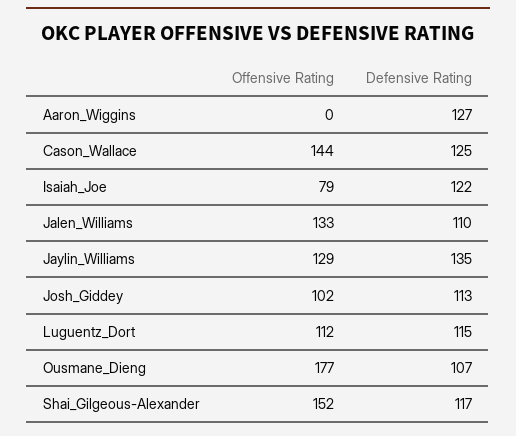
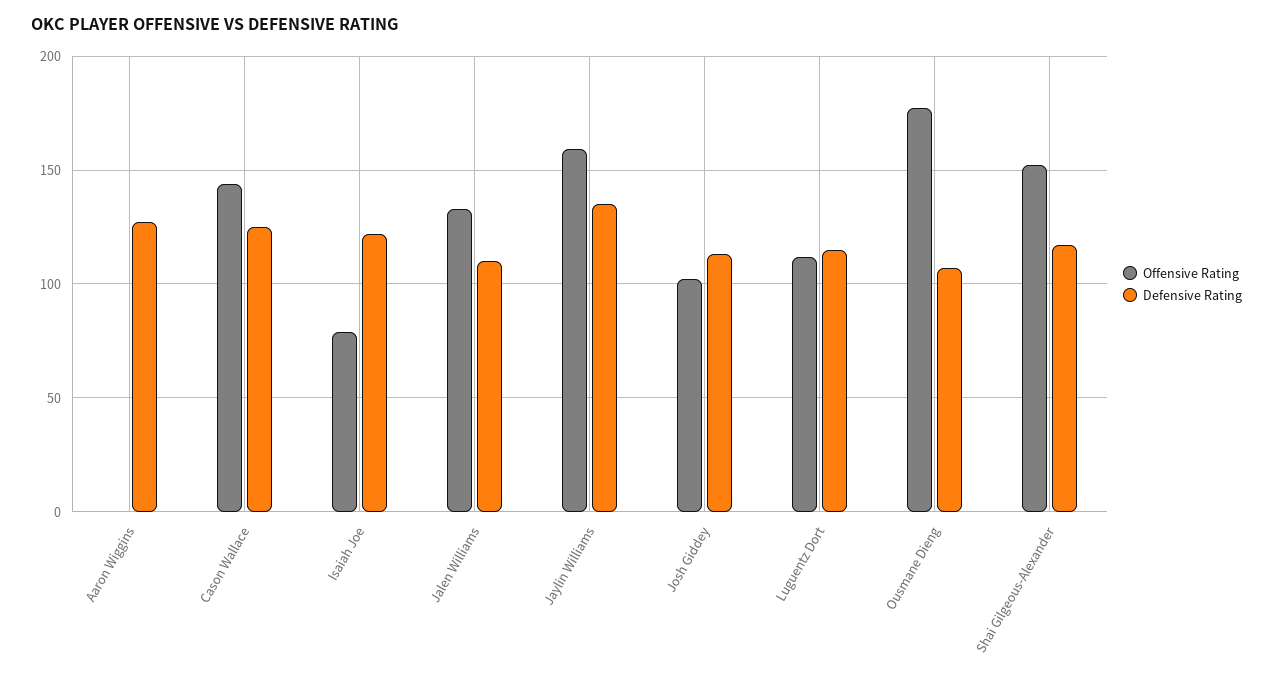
Offensive Rating, Jaylin_Williams: 129 -> 160

